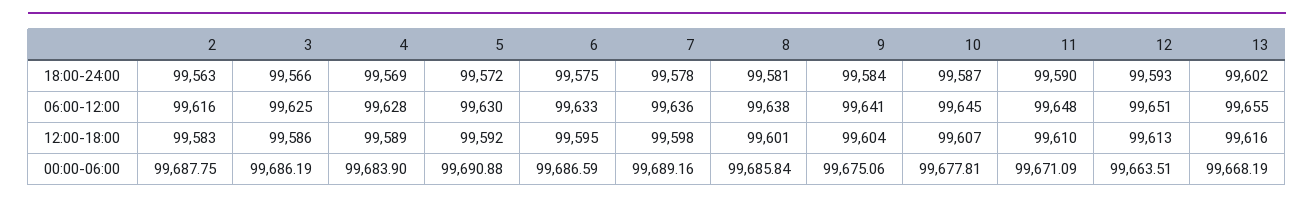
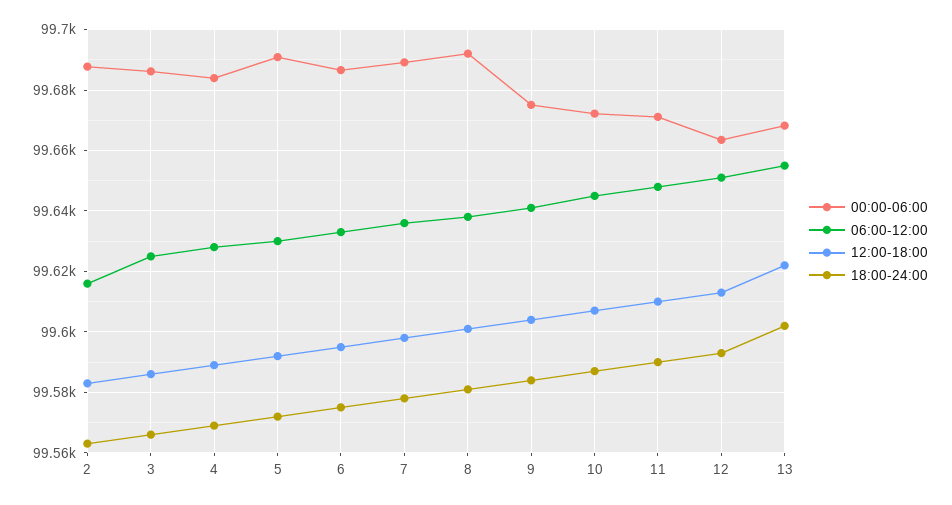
12:00-18:00, 13: 99616 -> 99622
00:00-06:00, 8: 99685.84 -> 99692
00:00-06:00, 10: 99677.81 -> 99672

